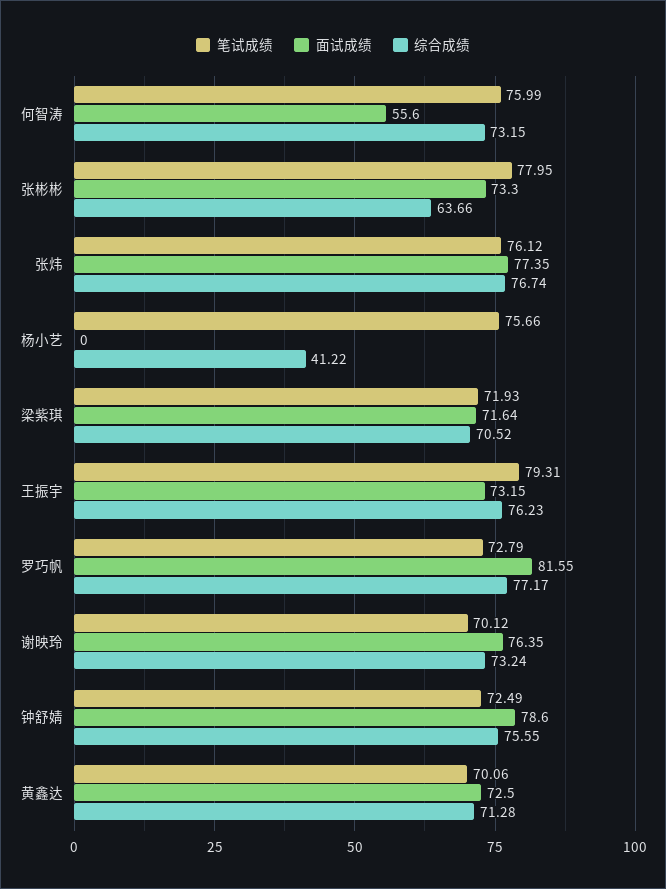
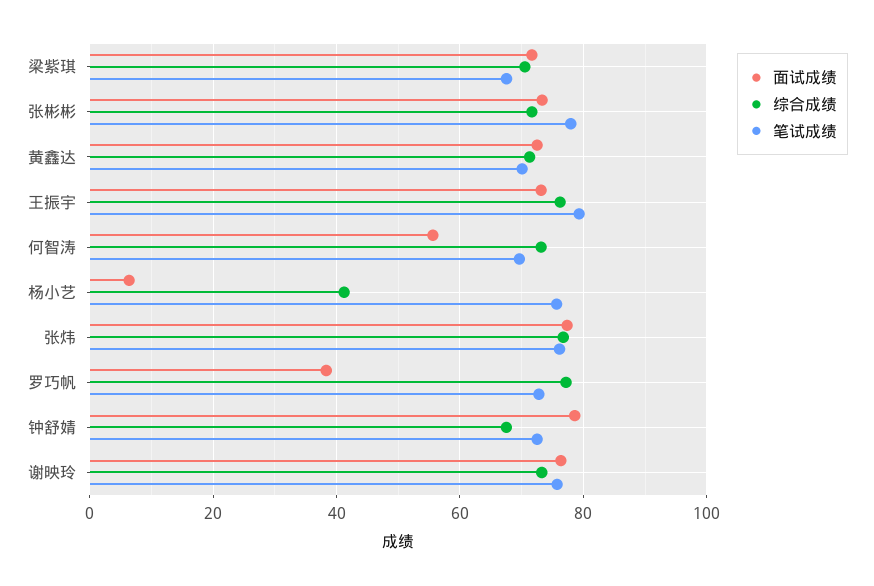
笔试成绩, 何智涛: 75.99 -> 70
综合成绩, 张彬彬: 63.66 -> 72
面试成绩, 杨小艺: 0 -> 6
笔试成绩, 梁紫琪: 71.93 -> 68
面试成绩, 罗巧帆: 81.55 -> 38
笔试成绩, 谢映玲: 70.12 -> 76
综合成绩, 钟舒婧: 75.55 -> 68

